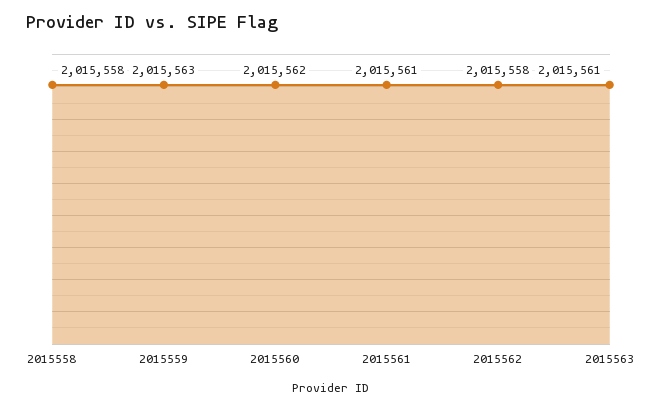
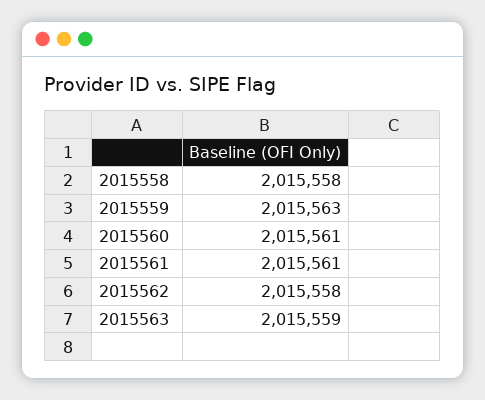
2015560: 2015562 -> 2015561
2015563: 2015561 -> 2015559

